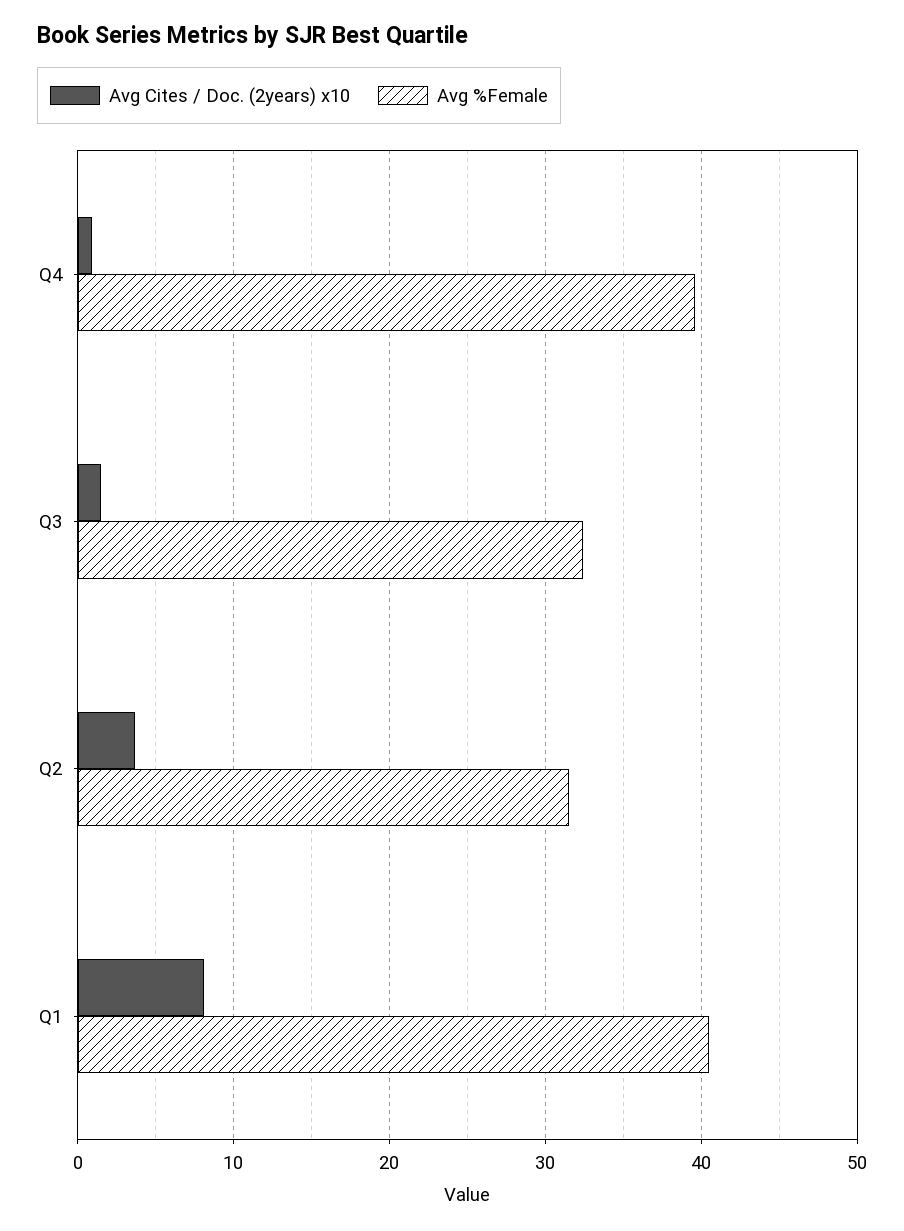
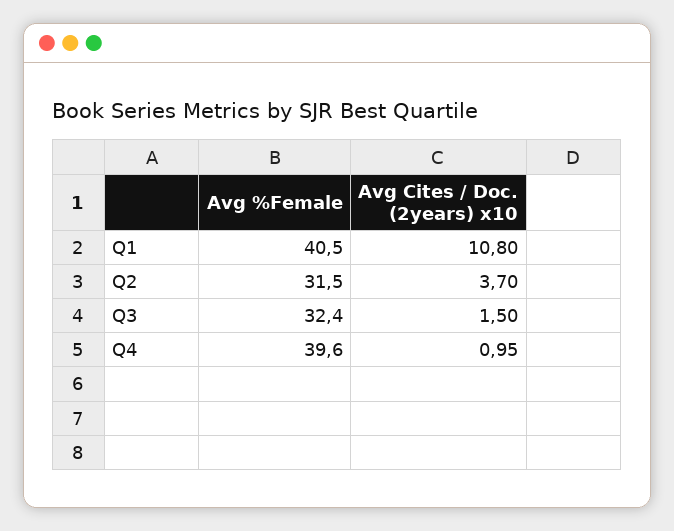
Avg Cites / Doc. (2years) x10, Q1: 8 -> 10.8

